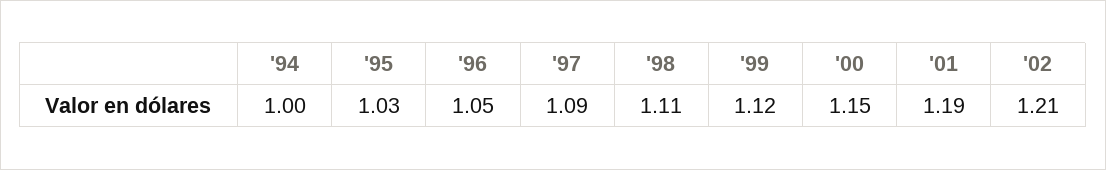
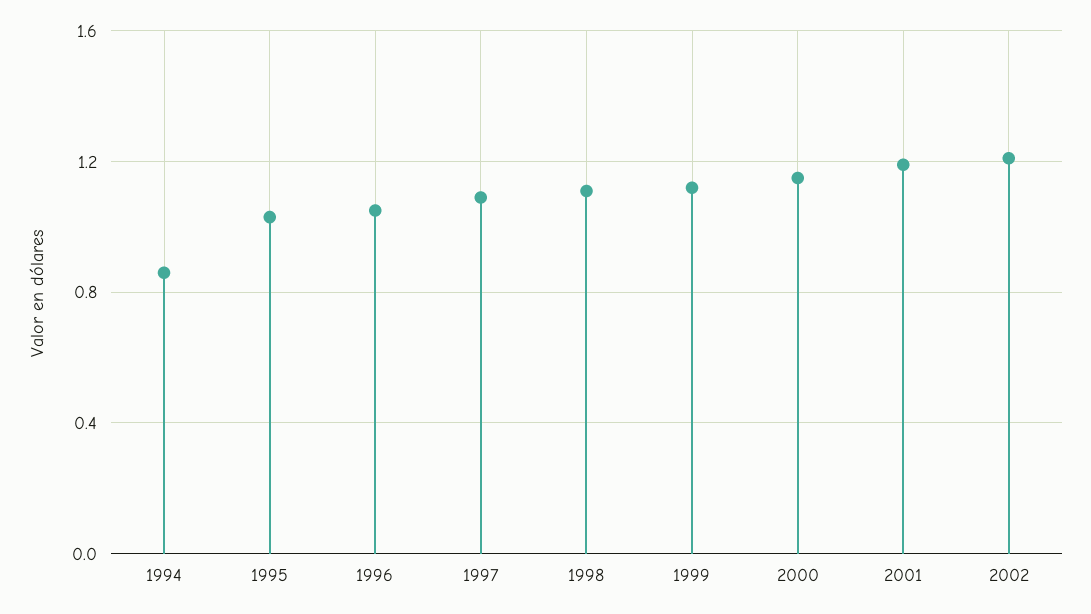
'94: 1 -> 0.85

